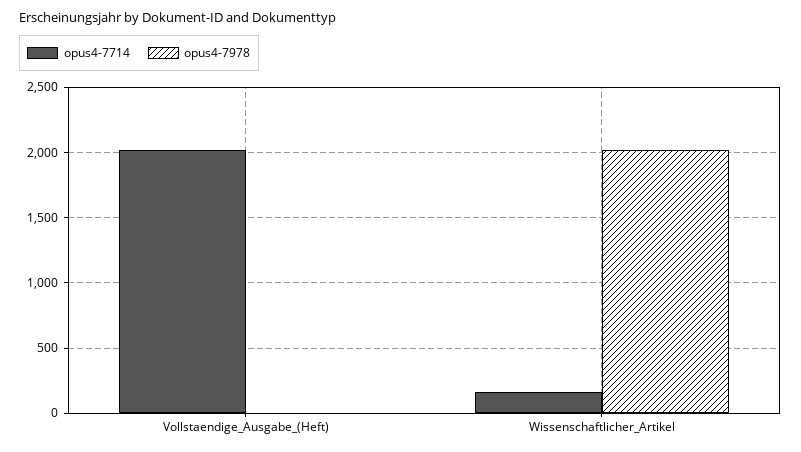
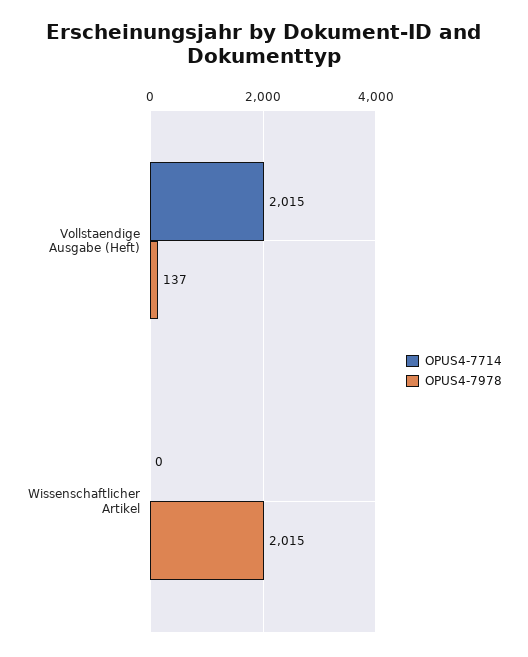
opus4-7978, Vollstaendige_Ausgabe_(Heft): 0 -> 137
opus4-7714, Wissenschaftlicher_Artikel: 150 -> 0

